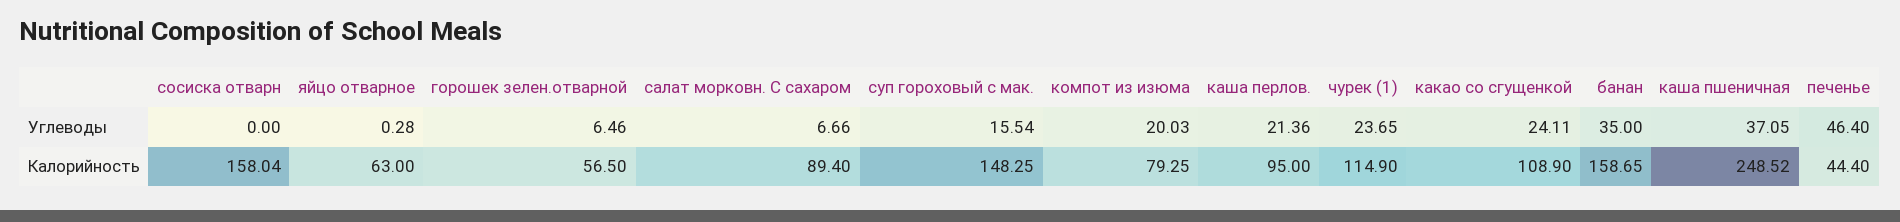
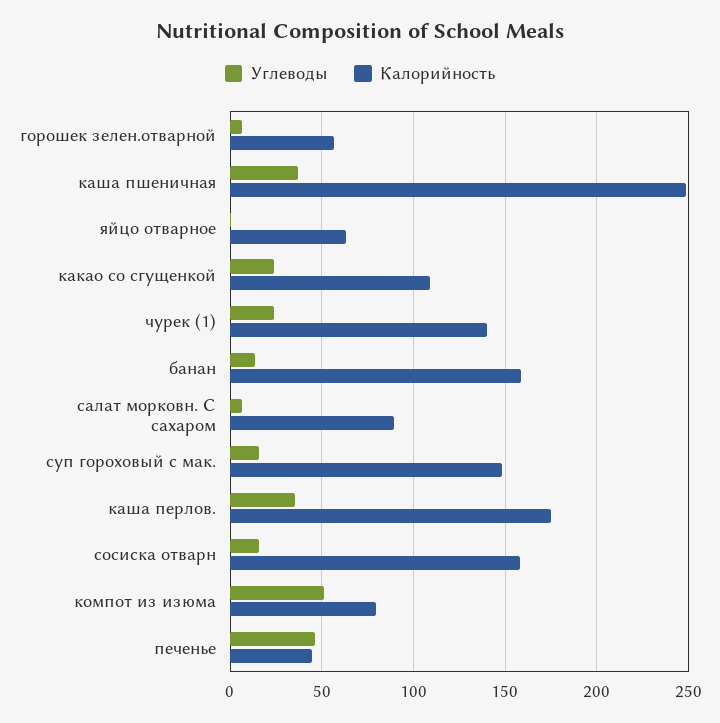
Углеводы, сосиска отварн: 0 -> 15
Углеводы, компот из изюма: 20.03 -> 50
Углеводы, каша перлов.: 21.36 -> 35
Углеводы, банан: 35 -> 15
Калорийность, каша перлов.: 95 -> 175
Калорийность, чурек (1): 114.9 -> 140

